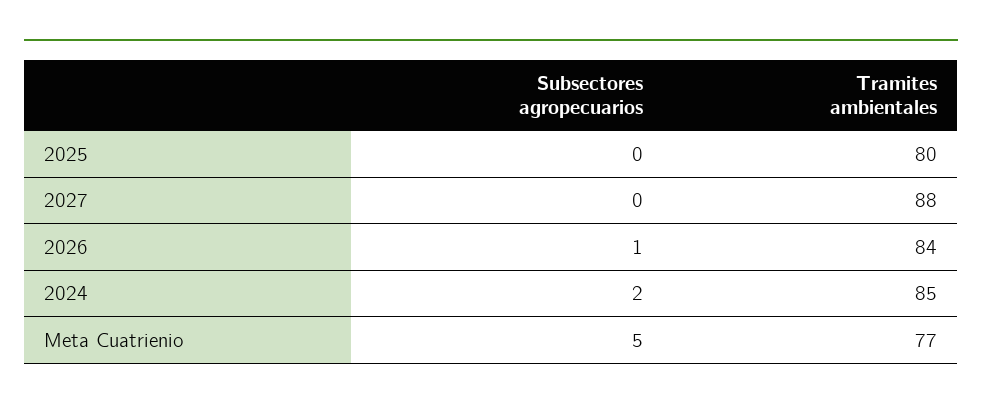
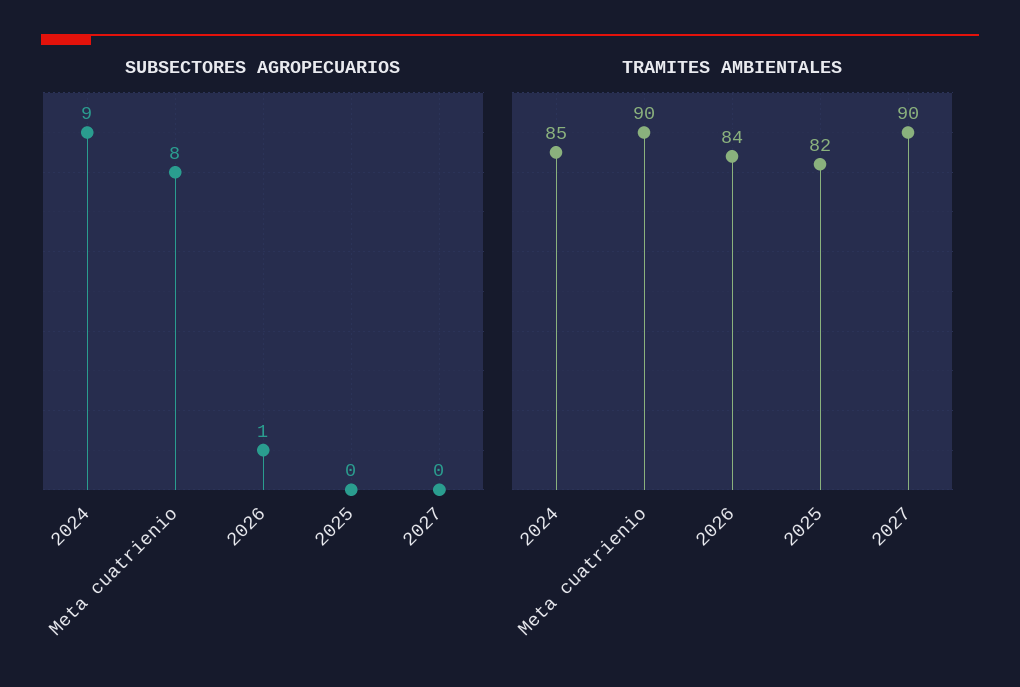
Tramites ambientales, 2025: 80 -> 82
Tramites ambientales, 2027: 88 -> 90
Subsectores agropecuarios, 2024: 2 -> 9
Subsectores agropecuarios, Meta Cuatrienio: 5 -> 8
Tramites ambientales, Meta Cuatrienio: 77 -> 90

